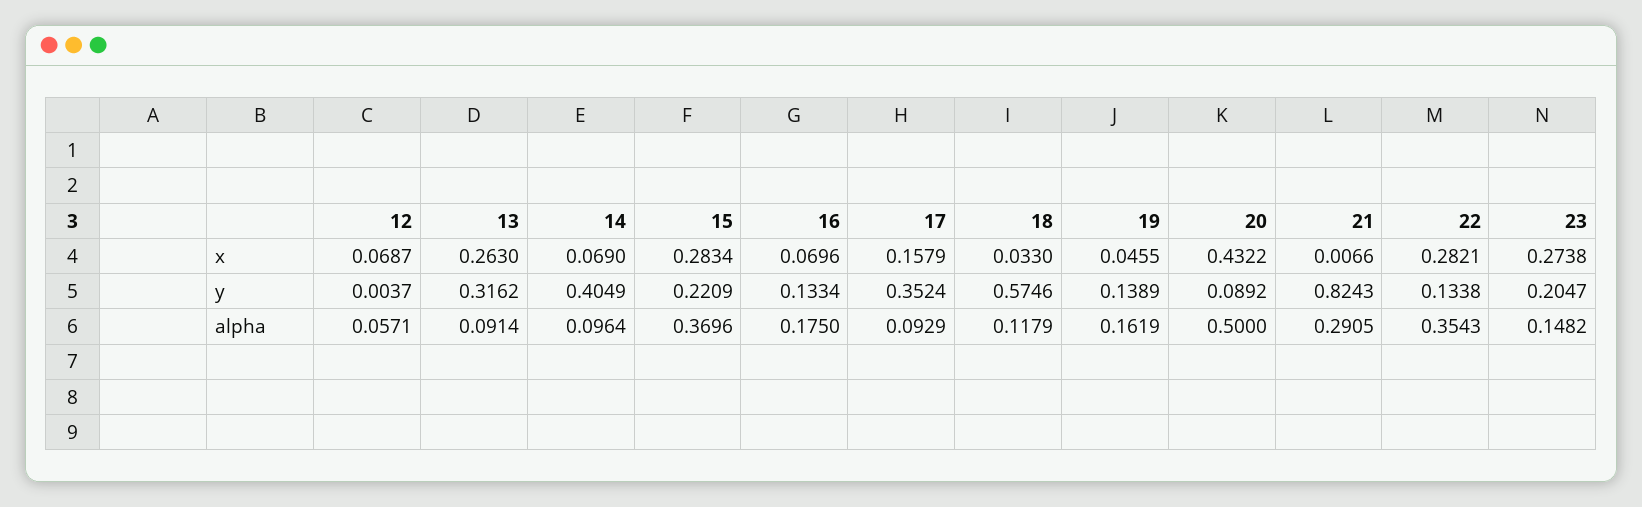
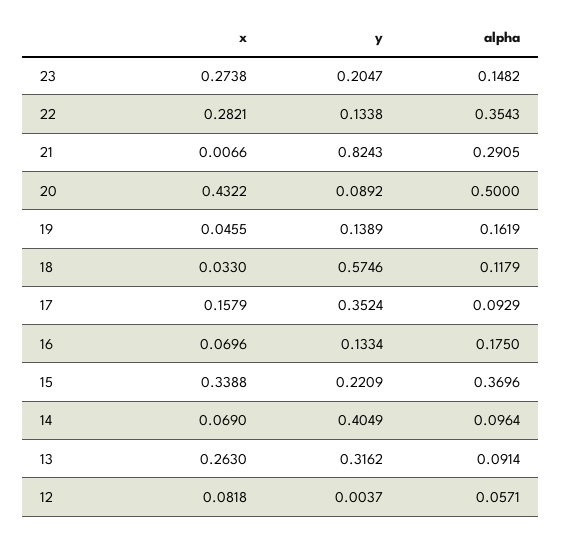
12, x: 0.0687 -> 0.0818
15, x: 0.2834 -> 0.3388

